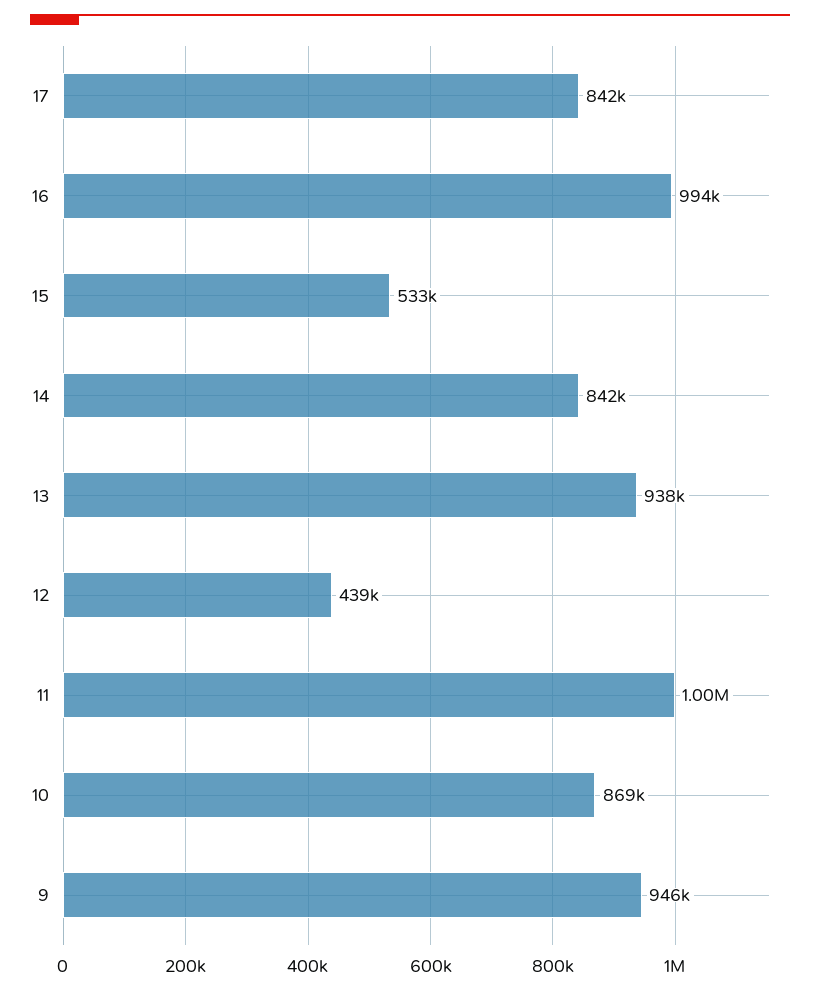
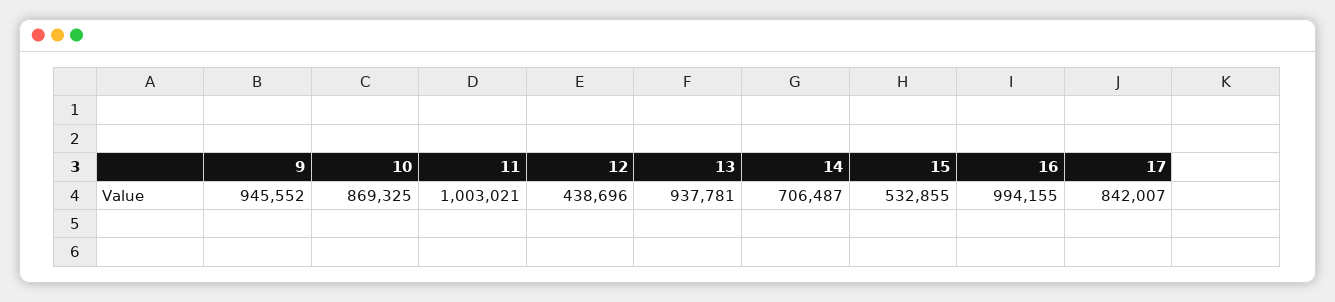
14: 842000 -> 706487

